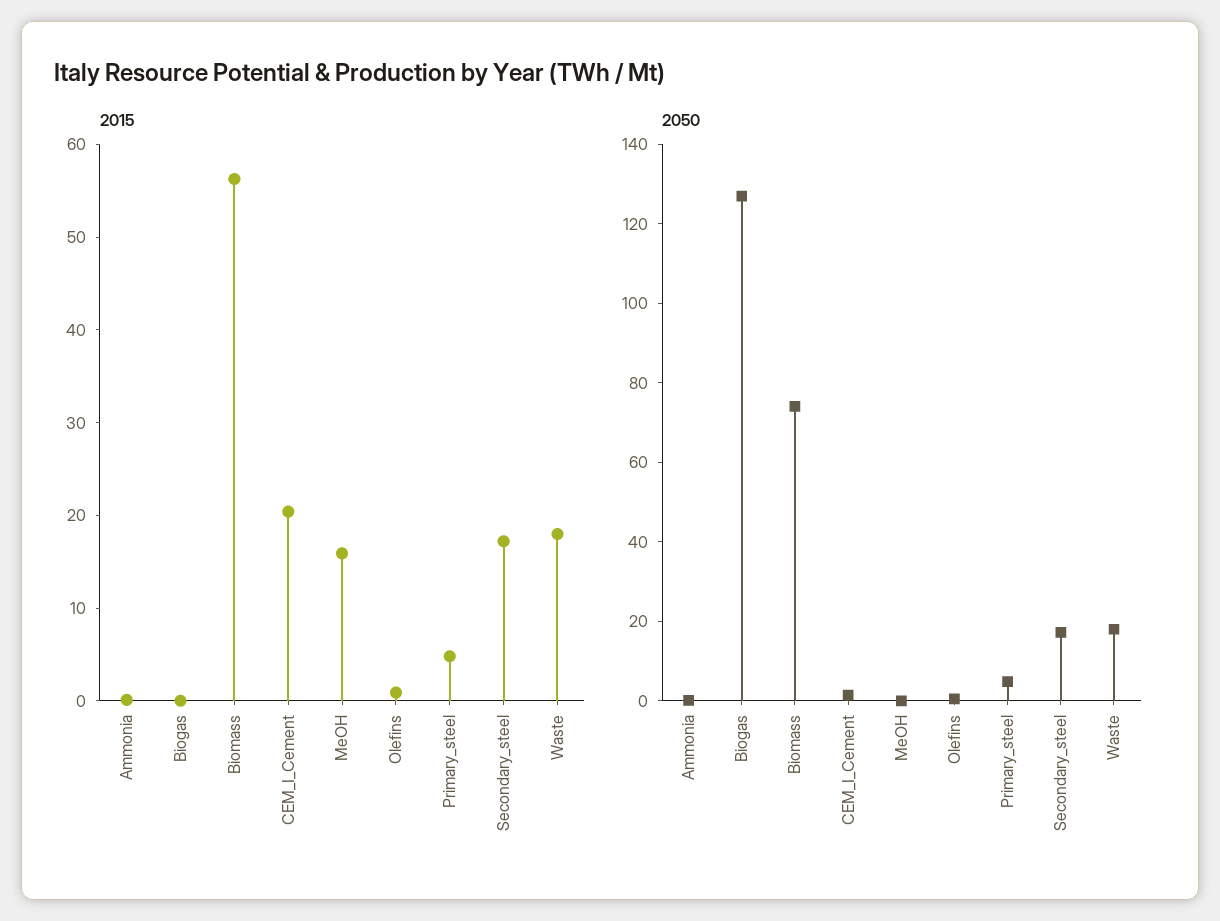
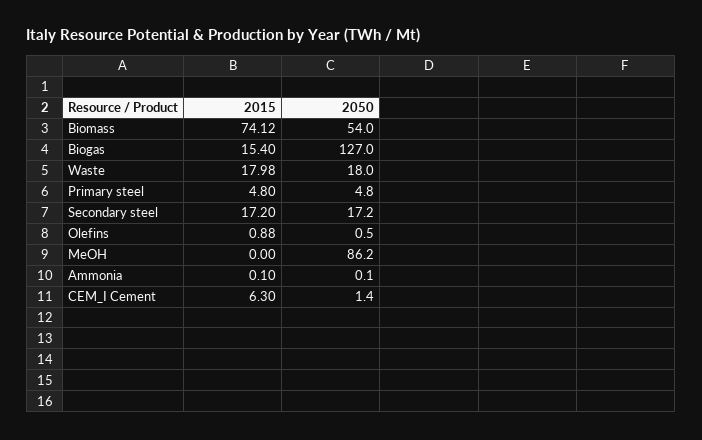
2015, Biogas: 0 -> 15.4
2015, Biomass: 56 -> 74.12
2015, CEM_I_Cement: 20 -> 6.3
2015, MeOH: 16 -> 0
2050, Biomass: 75 -> 54
2050, MeOH: 0 -> 86.2

